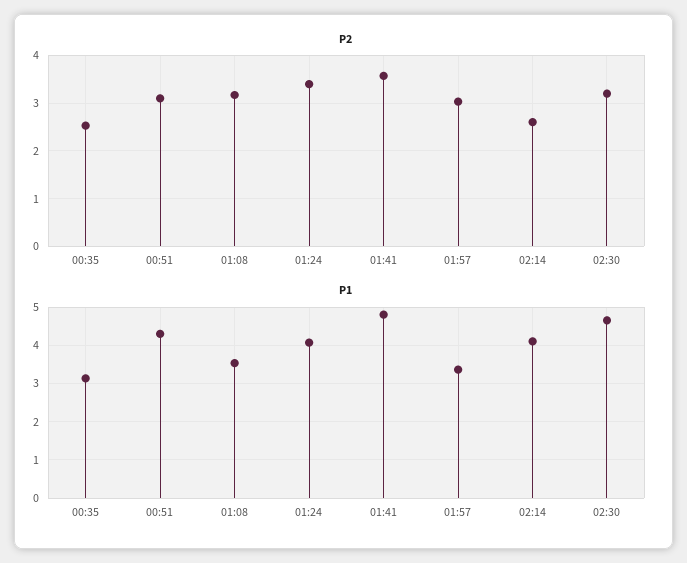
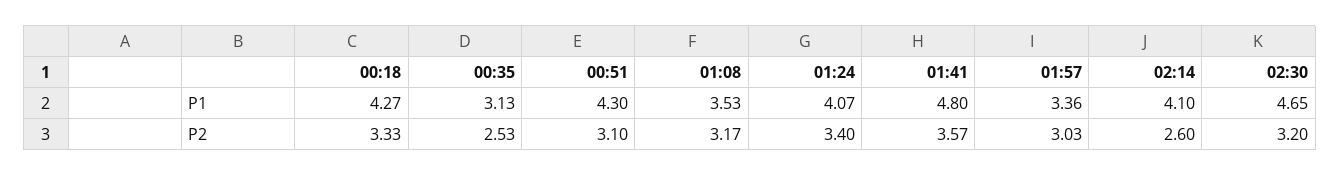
P1, 00:18: none -> 4.27
P2, 00:18: none -> 3.33

